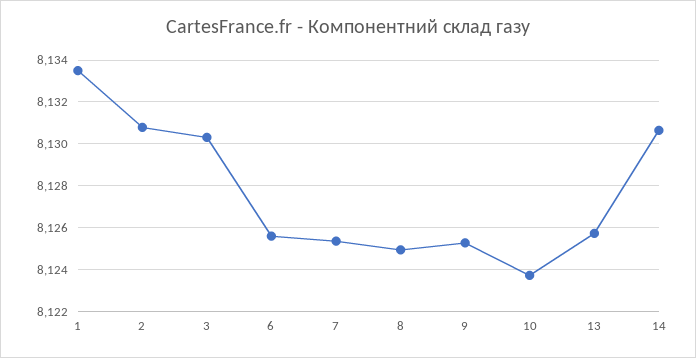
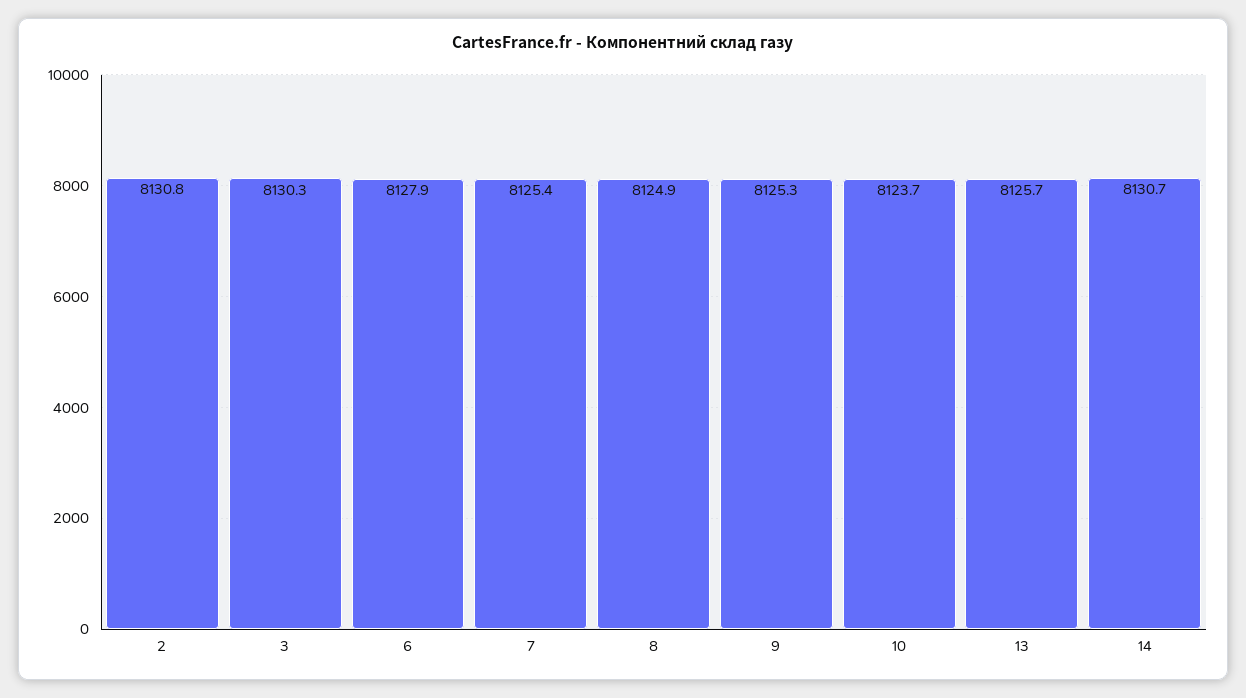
1: 8133.5 -> none
6: 8125.5 -> 8127.9

